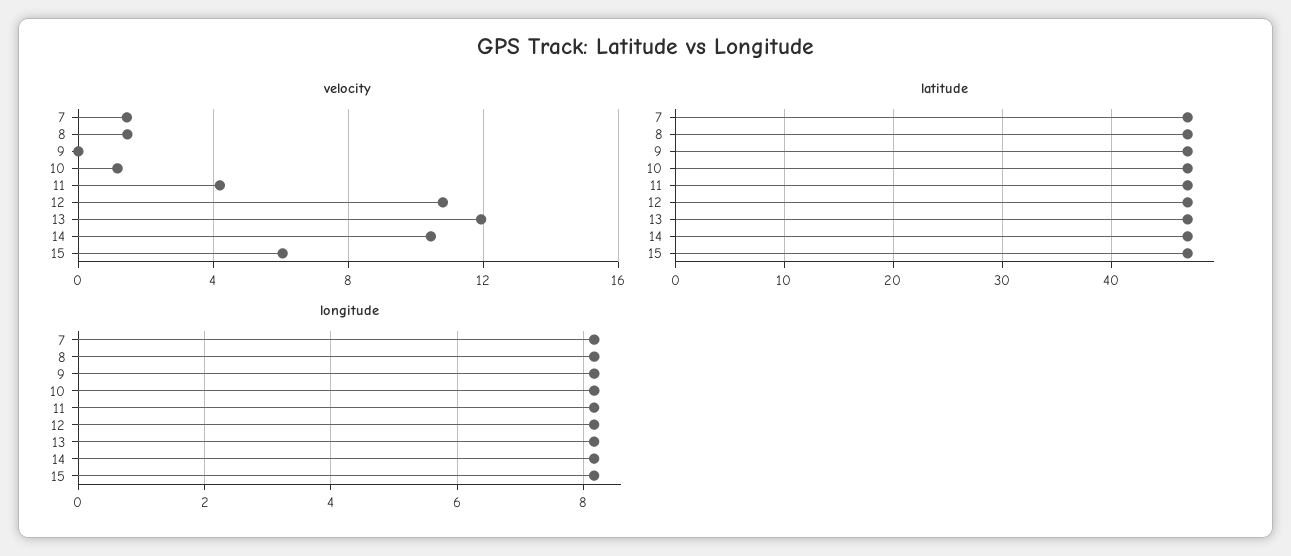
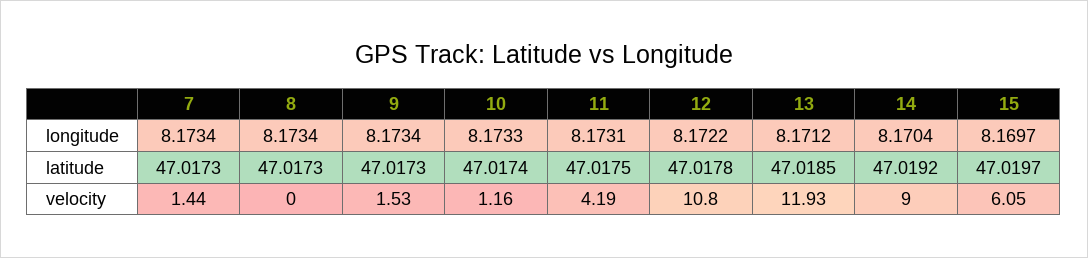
velocity, 8: 1.5 -> 0
velocity, 9: 0 -> 1.53
velocity, 14: 10.5 -> 9

